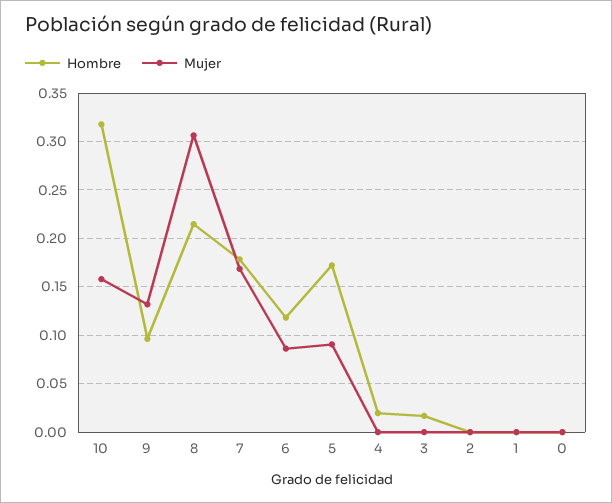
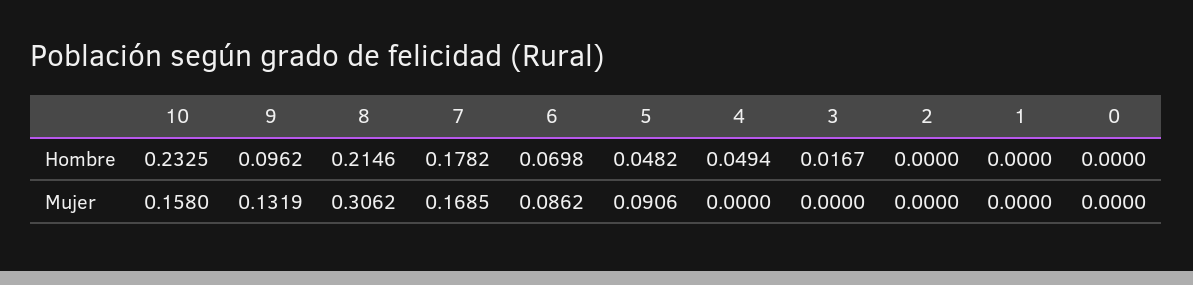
Hombre, 10: 0.32 -> 0.2325
Hombre, 6: 0.12 -> 0.0698
Hombre, 5: 0.17 -> 0.0482
Hombre, 4: 0.02 -> 0.0494

